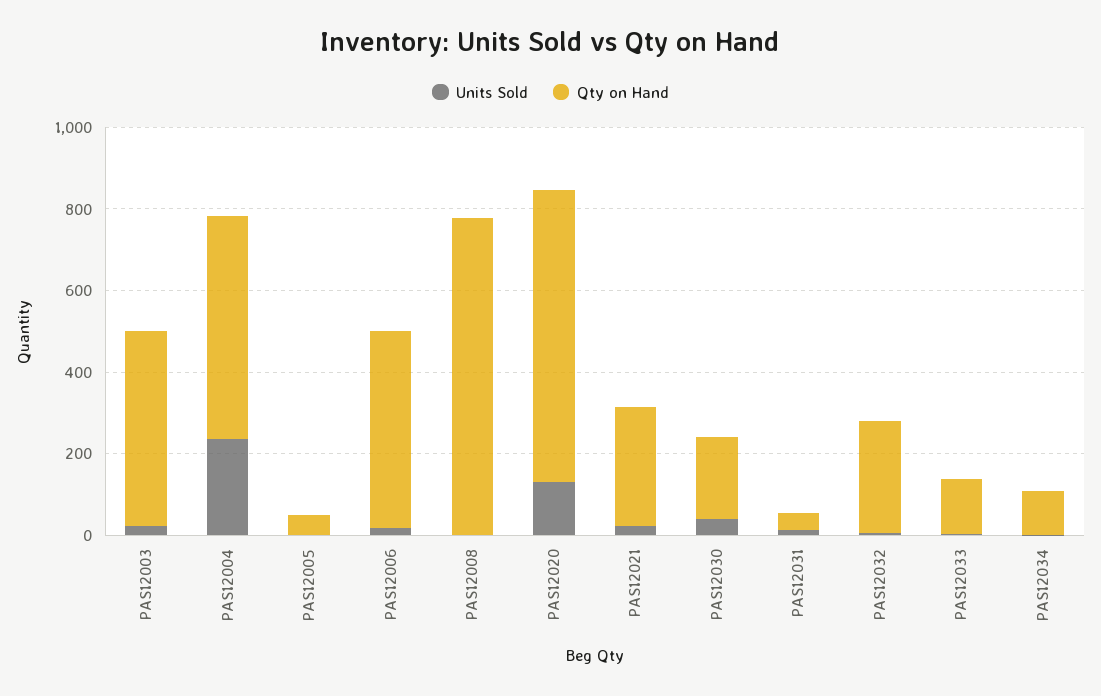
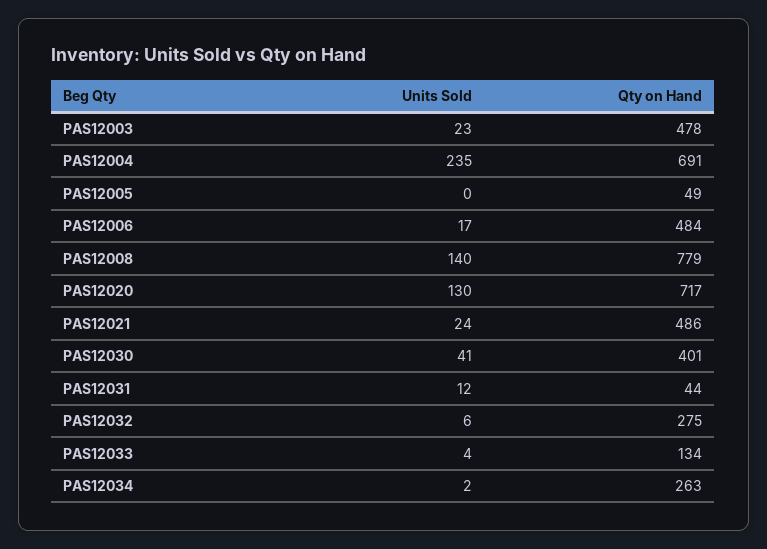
Qty on Hand, PAS12004: 550 -> 691
Units Sold, PAS12008: 0 -> 140
Qty on Hand, PAS12021: 300 -> 486
Qty on Hand, PAS12030: 200 -> 401
Qty on Hand, PAS12034: 100 -> 263

